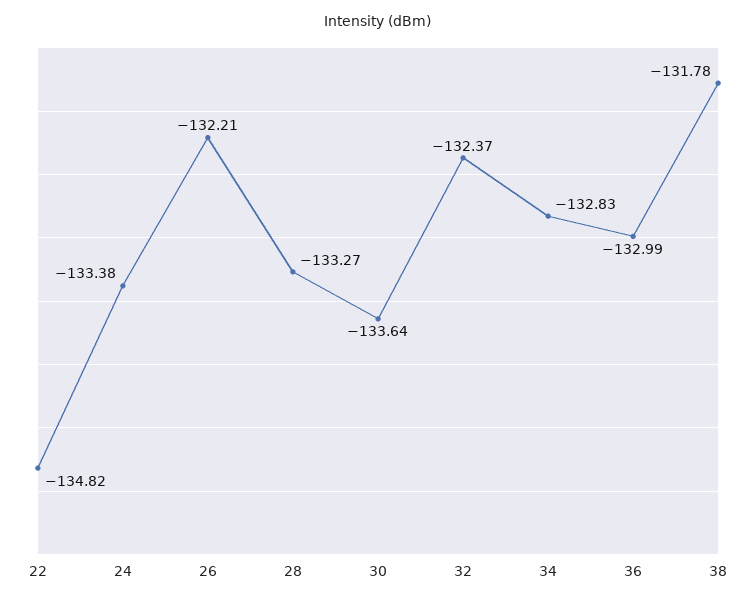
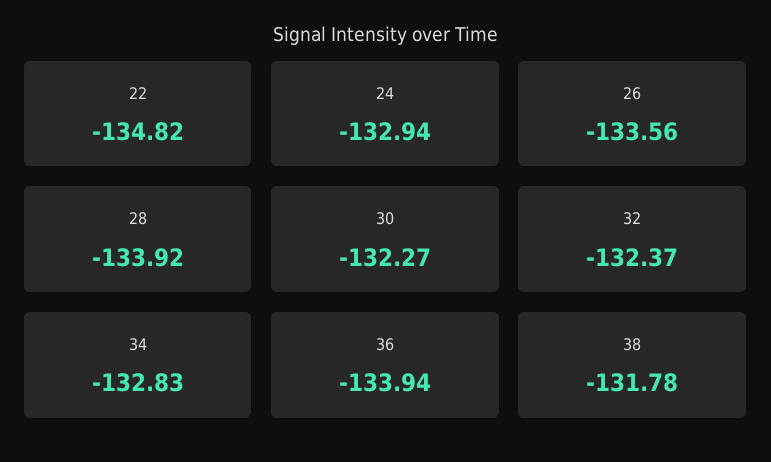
24: -133.38 -> -132.94
26: -132.21 -> -133.56
28: -133.27 -> -133.92
30: -133.64 -> -132.27
36: -132.99 -> -133.94

